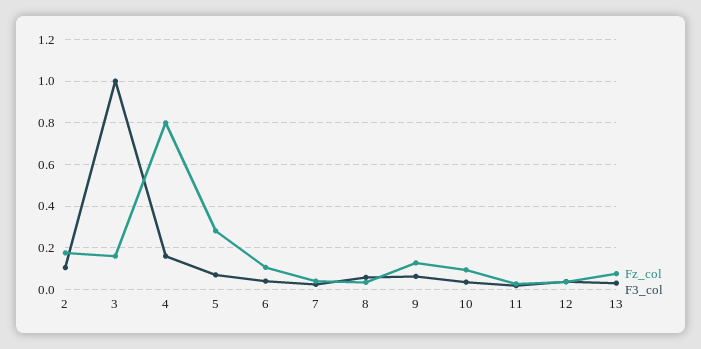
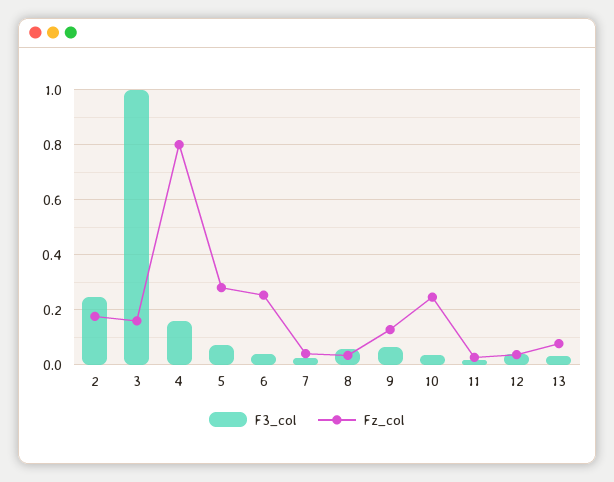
F3_col, 2: 0.1 -> 0.25
Fz_col, 6: 0.1 -> 0.25
Fz_col, 10: 0.1 -> 0.25

